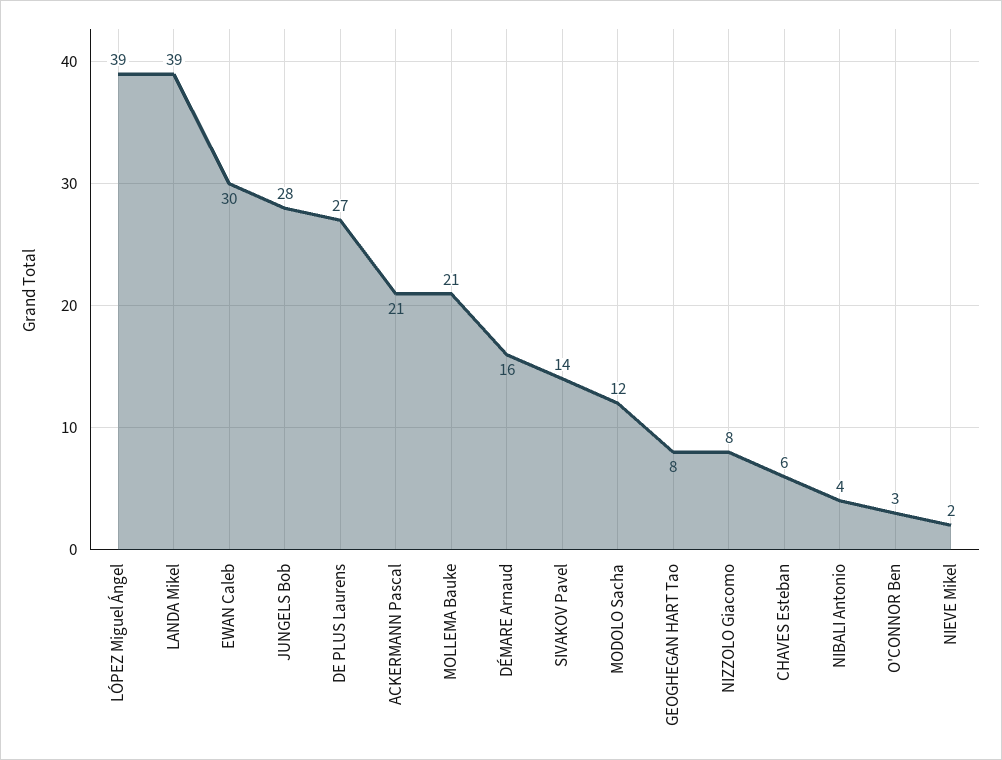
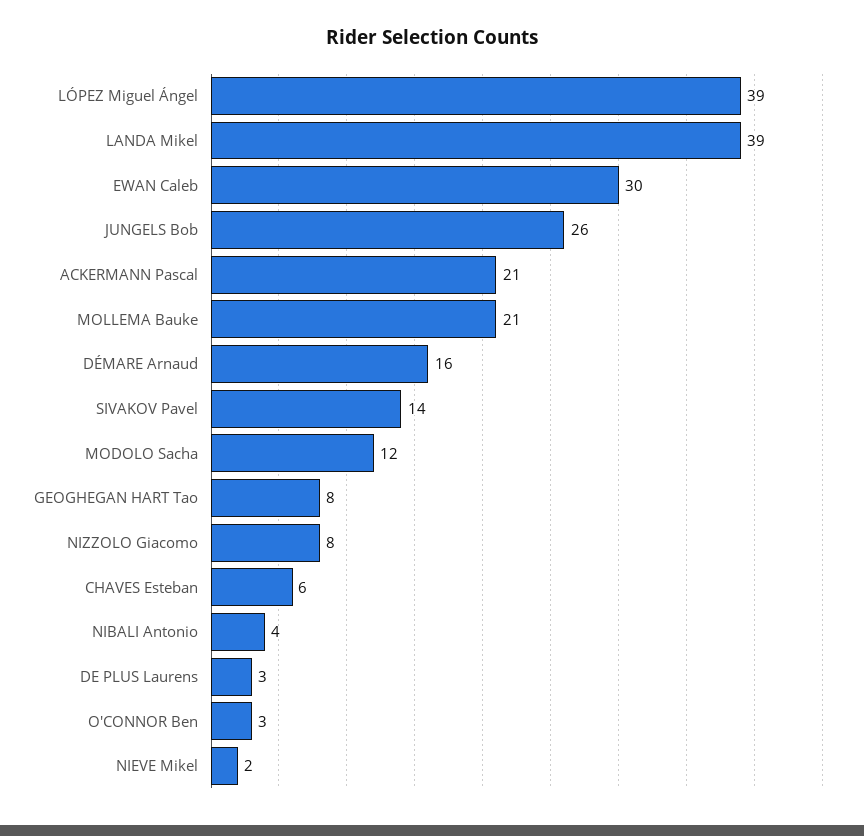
JUNGELS Bob: 28 -> 26
DE PLUS Laurens: 27 -> 3

